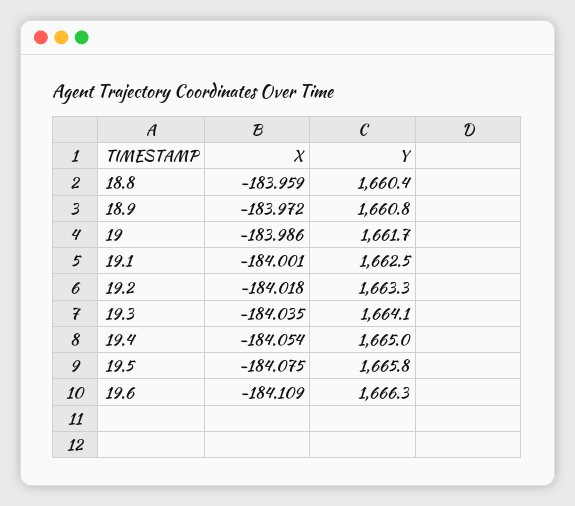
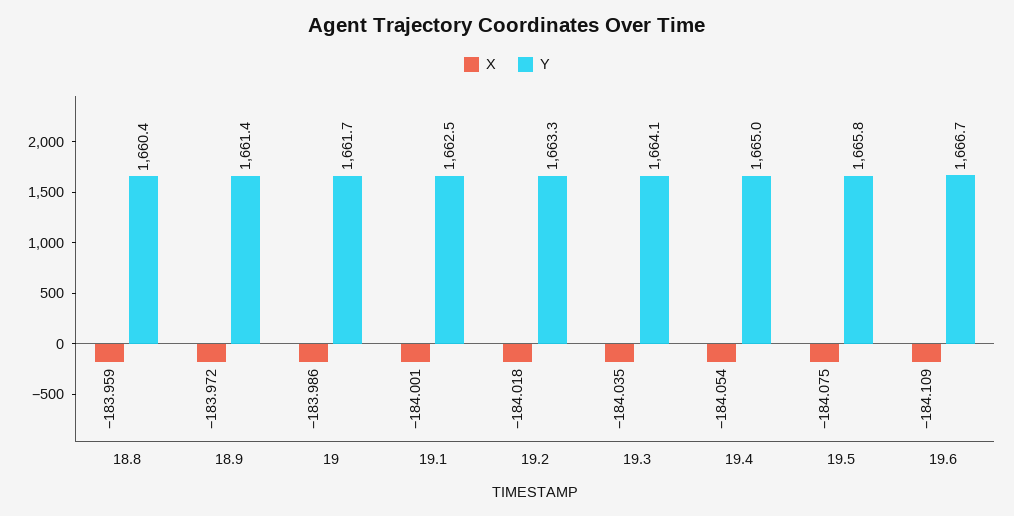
Y, 18.9: 1660.8 -> 1661.4
Y, 19.6: 1666.3 -> 1666.7

